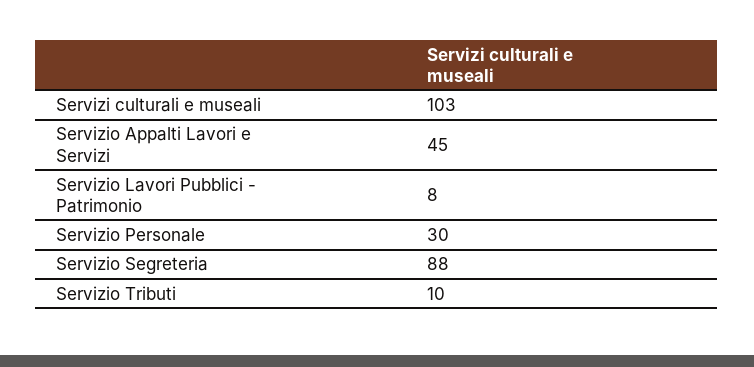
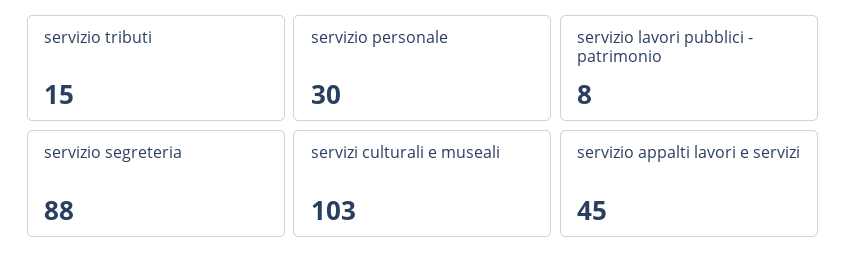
Servizio Tributi: 10 -> 15

